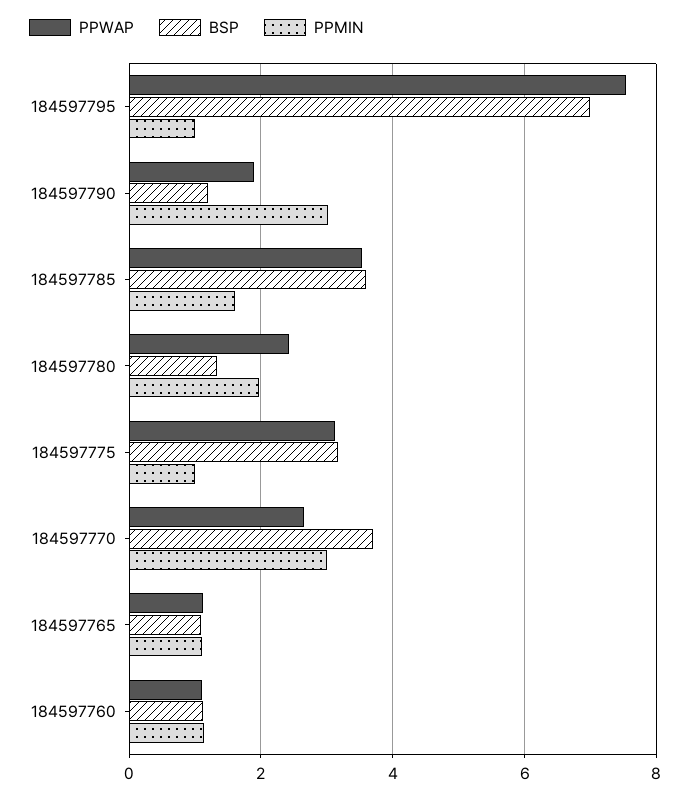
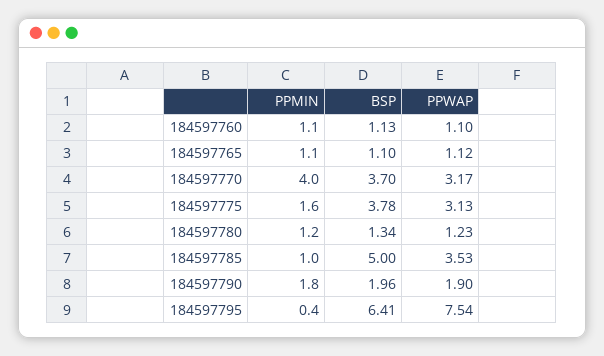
BSP, 184597795: 7 -> 6.41
PPMIN, 184597795: 1 -> 0.4
BSP, 184597790: 1.2 -> 1.96
PPMIN, 184597790: 3 -> 1.8
BSP, 184597785: 3.6 -> 5
PPMIN, 184597785: 1.6 -> 1
PPWAP, 184597780: 2.4 -> 1.23
PPMIN, 184597780: 2 -> 1.2
BSP, 184597775: 3.2 -> 3.78
PPMIN, 184597775: 1 -> 1.6
PPWAP, 184597770: 2.6 -> 3.17
PPMIN, 184597770: 3 -> 4

